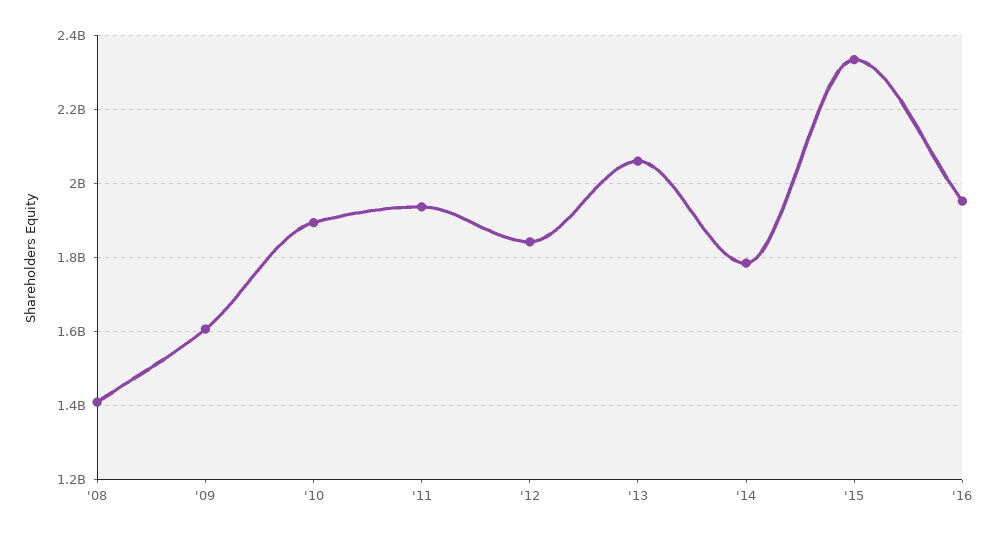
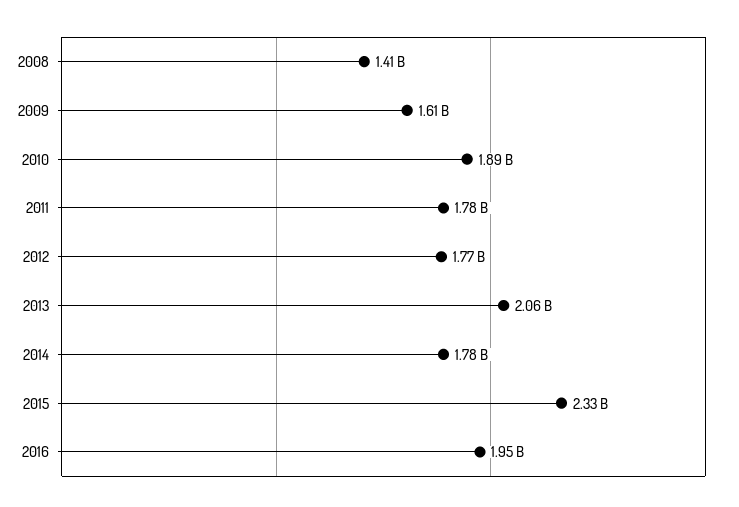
'11: 1940000000 -> 1780000000
'12: 1840000000 -> 1770000000

